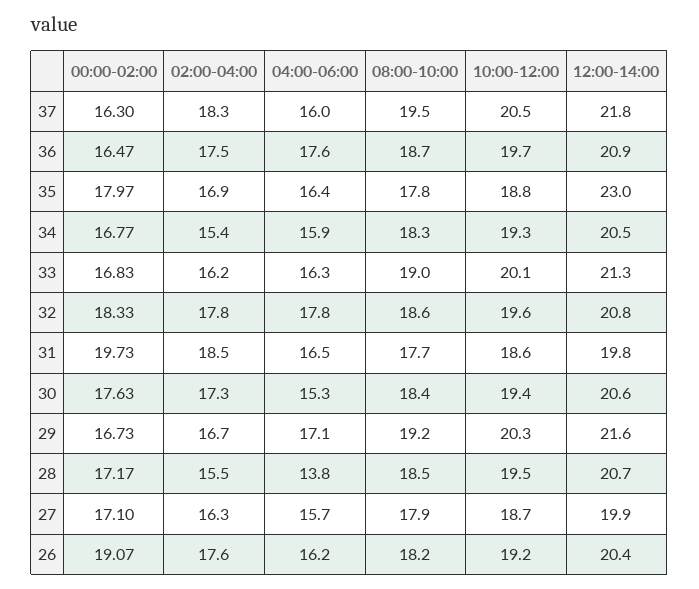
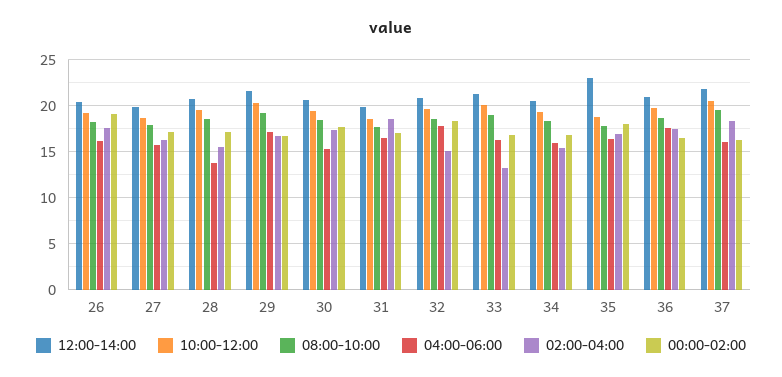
02:00-04:00, 33: 16.2 -> 13
02:00-04:00, 32: 17.8 -> 15
00:00-02:00, 31: 19.73 -> 17

